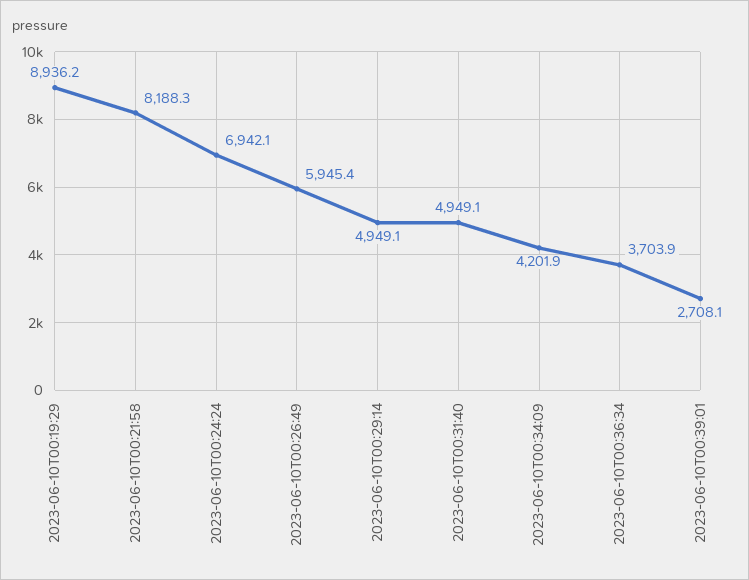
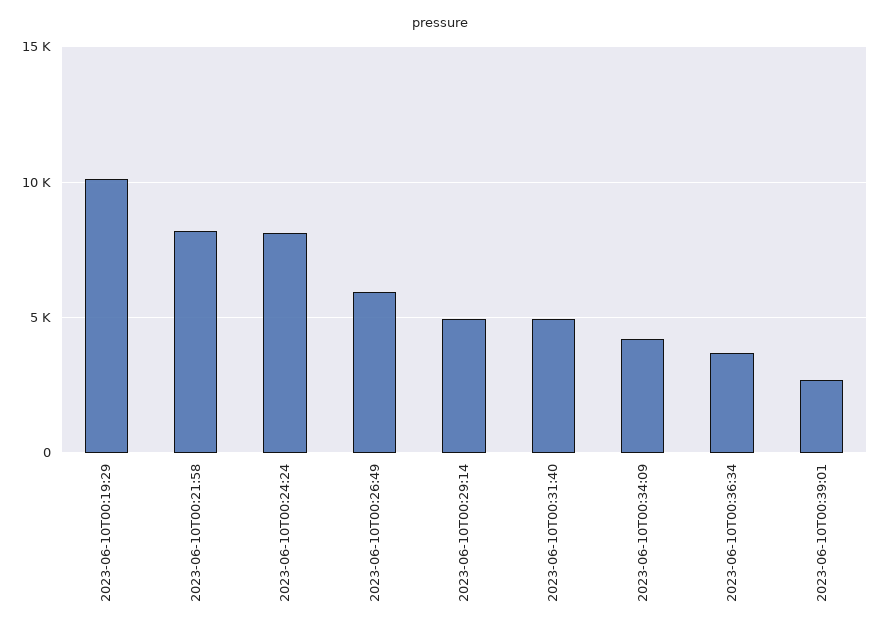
2023-06-10T00:19:29: 8936.2 -> 10000
2023-06-10T00:24:24: 6942.1 -> 8000

